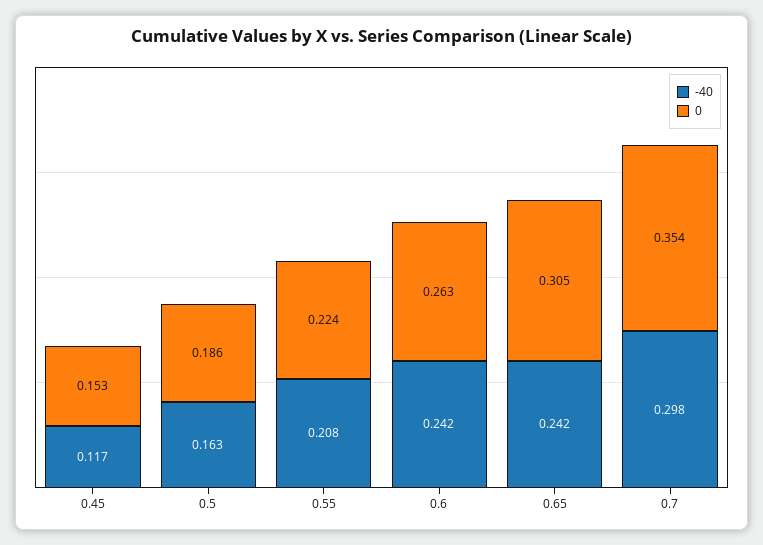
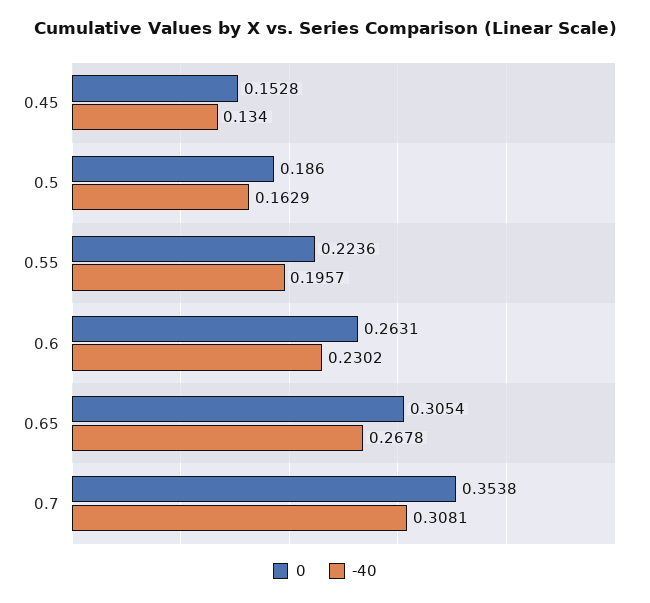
-40, 0.45: 0.117 -> 0.134
-40, 0.55: 0.208 -> 0.1957
-40, 0.6: 0.242 -> 0.2302
-40, 0.65: 0.242 -> 0.2678
-40, 0.7: 0.298 -> 0.3081

